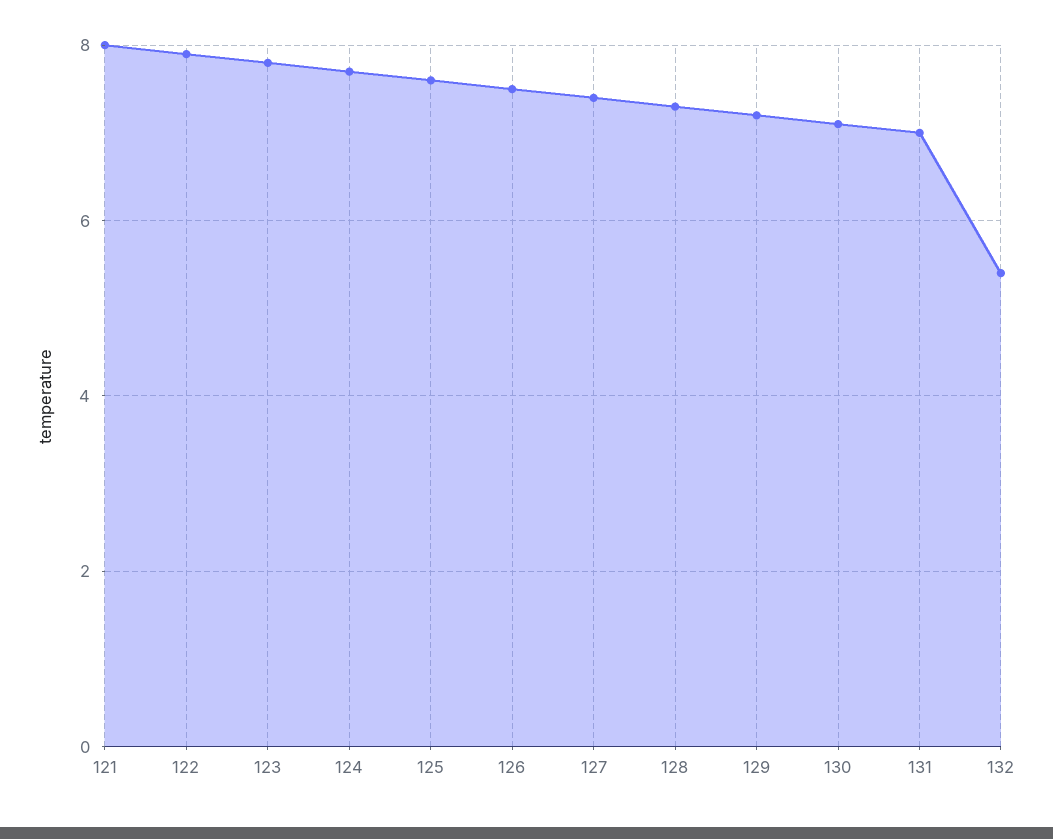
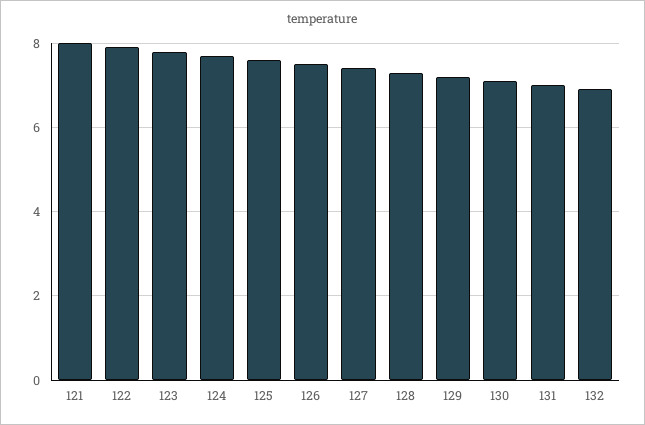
132: 5.5 -> 7

